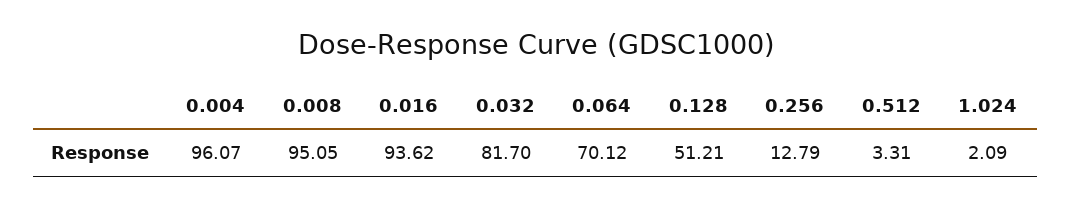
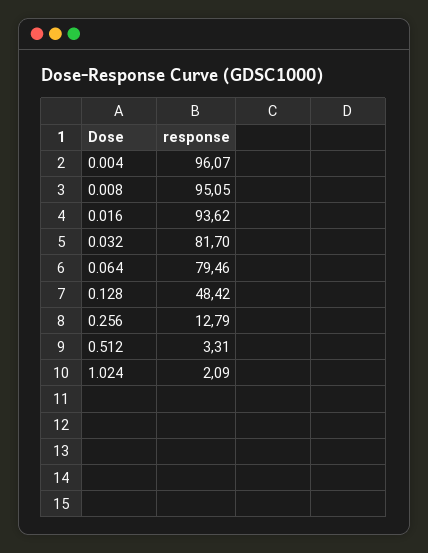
0.064: 70.12 -> 79.46
0.128: 51.21 -> 48.42

